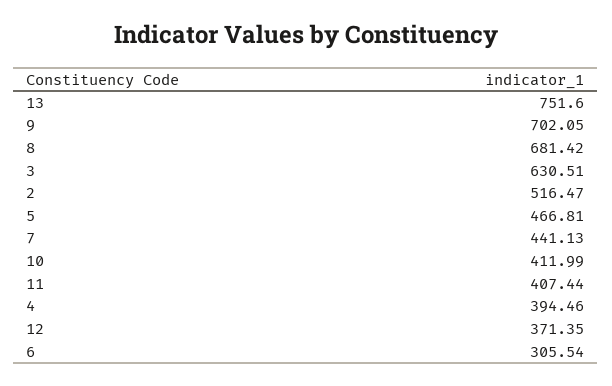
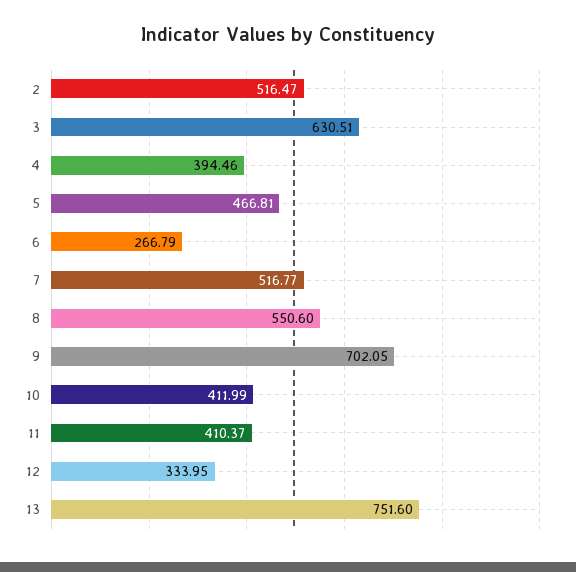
8: 681.42 -> 550.6
7: 441.13 -> 516.77
11: 407.44 -> 410.37
12: 371.35 -> 333.95
6: 305.54 -> 266.79

